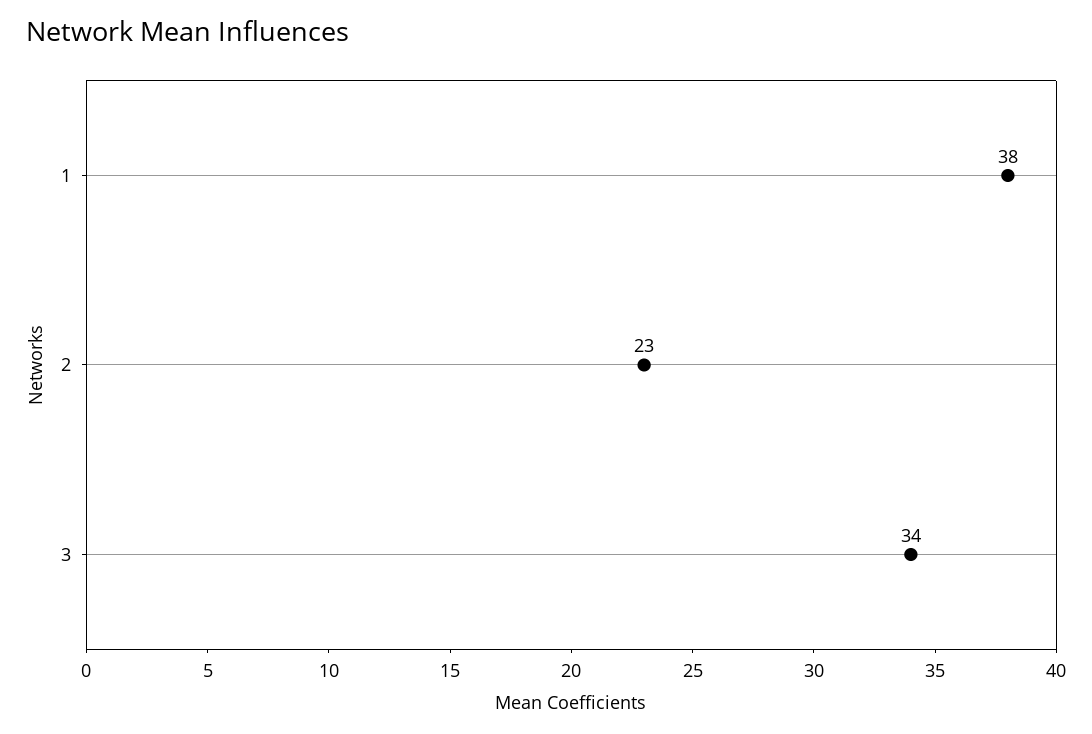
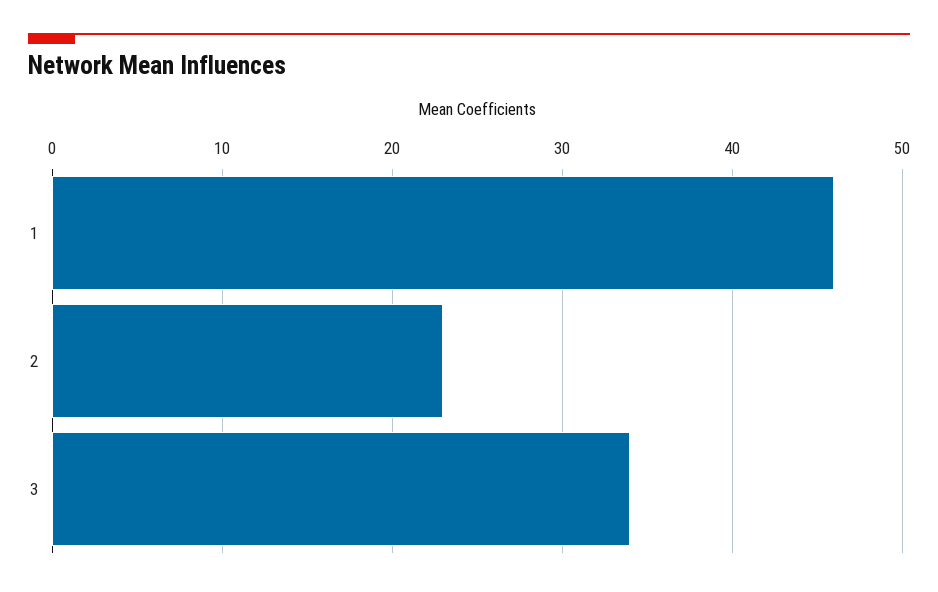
1: 38 -> 46

